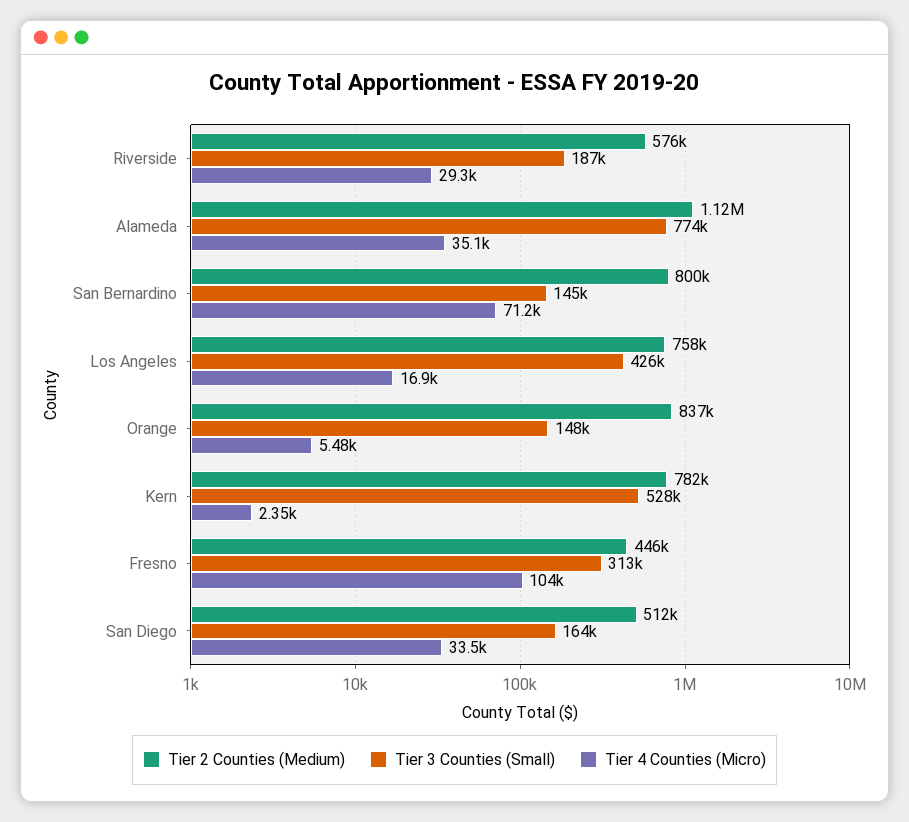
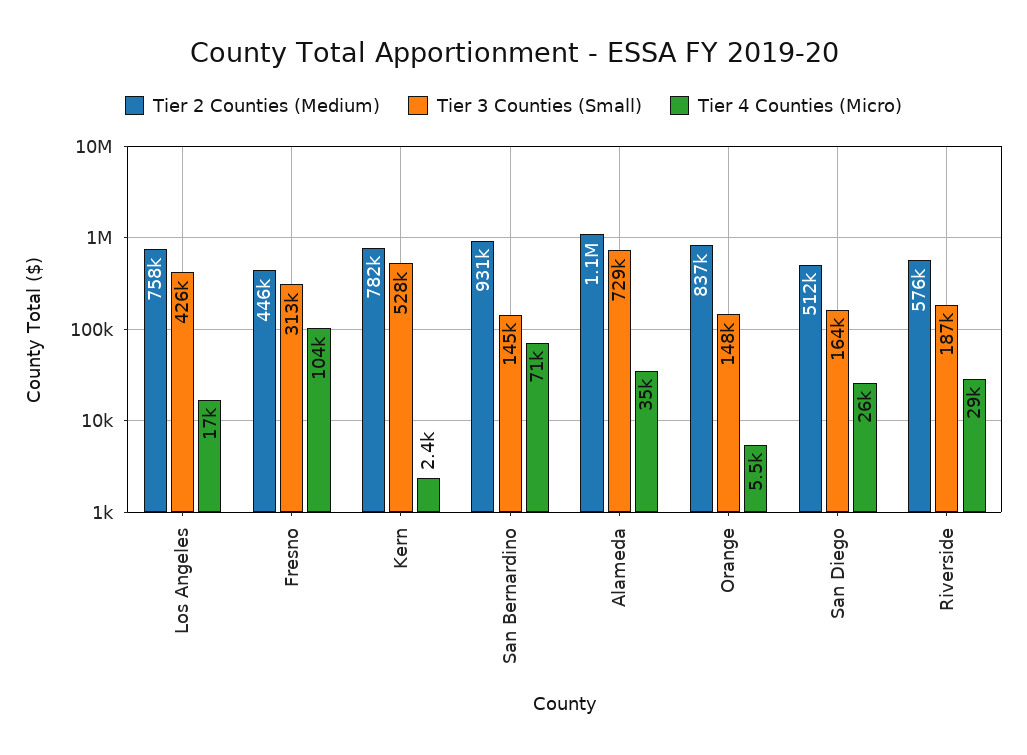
Tier 3 Counties (Small), Alameda: 774000 -> 729000
Tier 2 Counties (Medium), San Bernardino: 800000 -> 931000
Tier 4 Counties (Micro), San Diego: 33500 -> 26000

